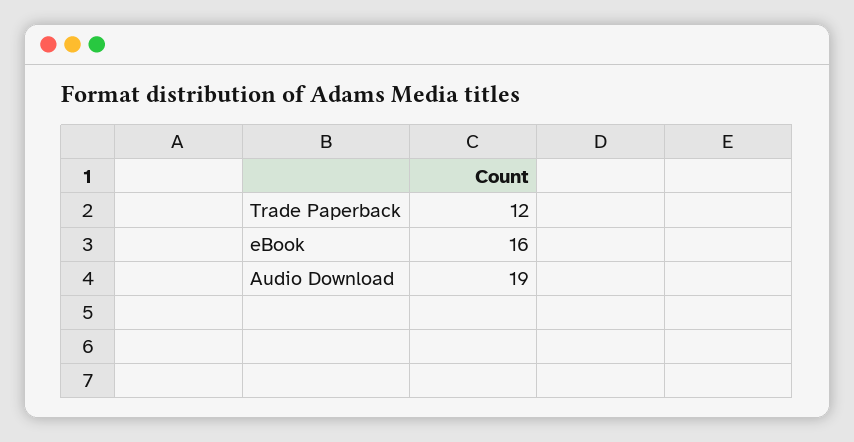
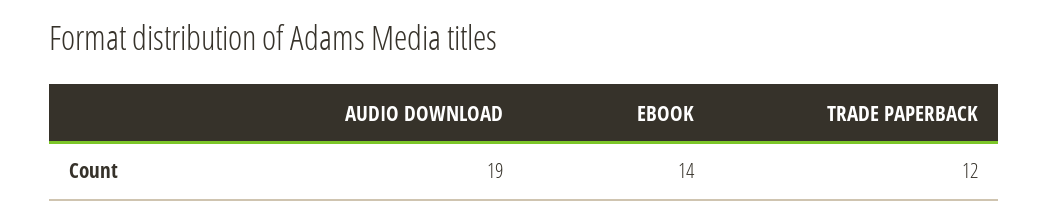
eBook: 16 -> 14

